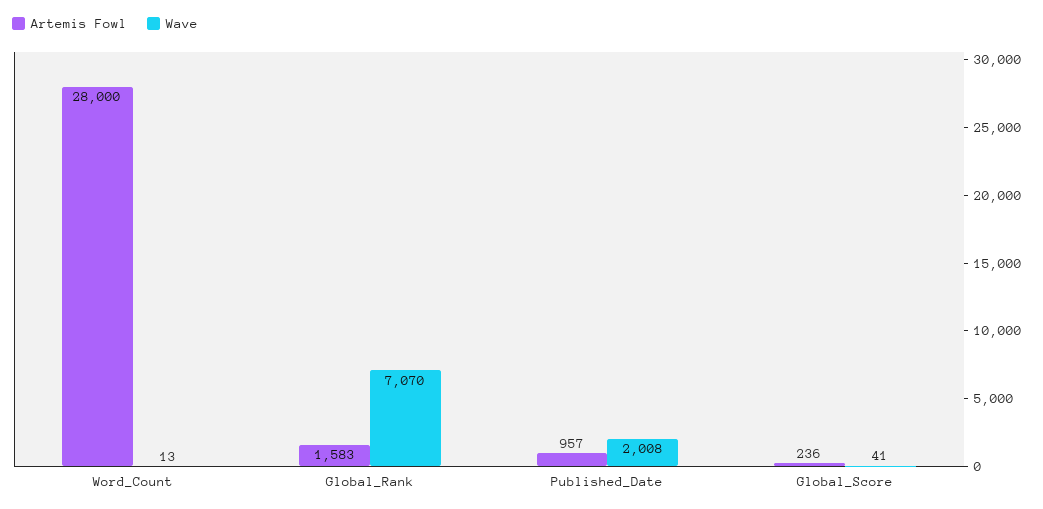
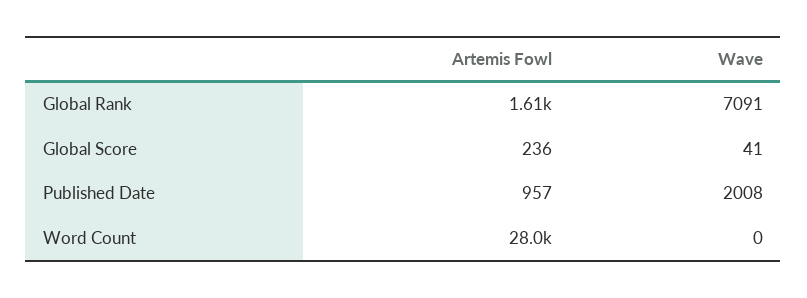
Wave, Word_Count: 13 -> 0
Artemis Fowl, Global_Rank: 1583 -> 1610
Wave, Global_Rank: 7070 -> 7091

